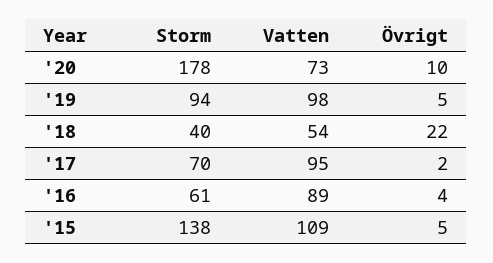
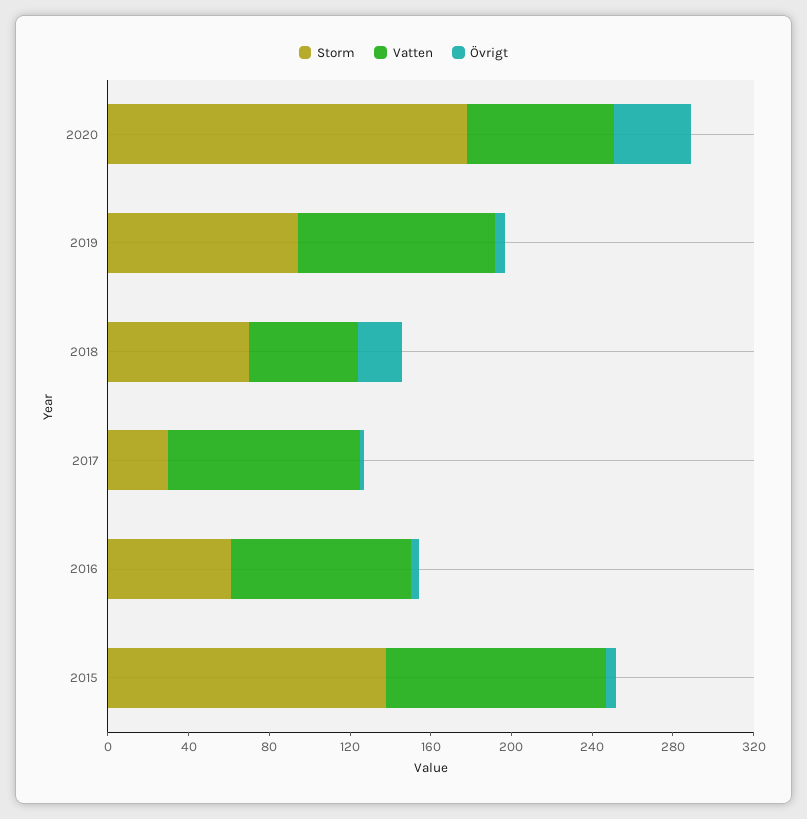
Övrigt, '20: 10 -> 40
Storm, '18: 40 -> 70
Storm, '17: 70 -> 30

